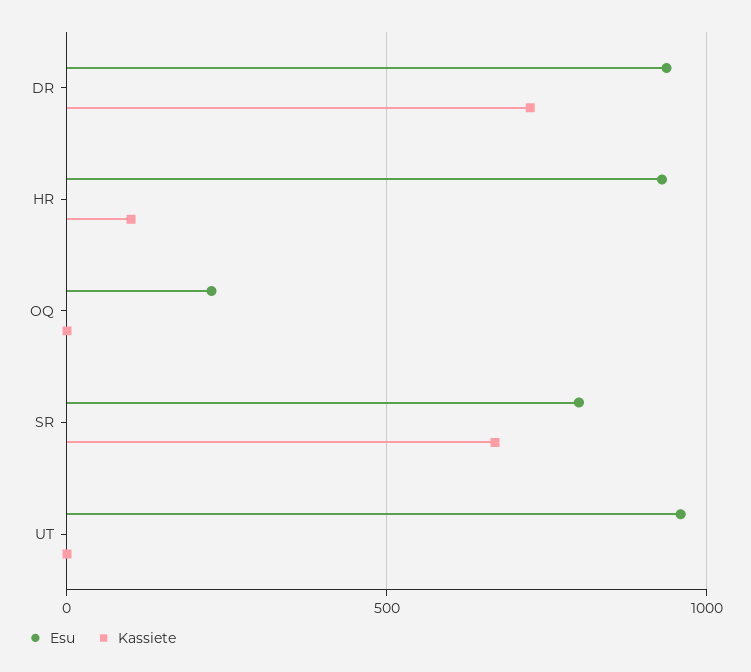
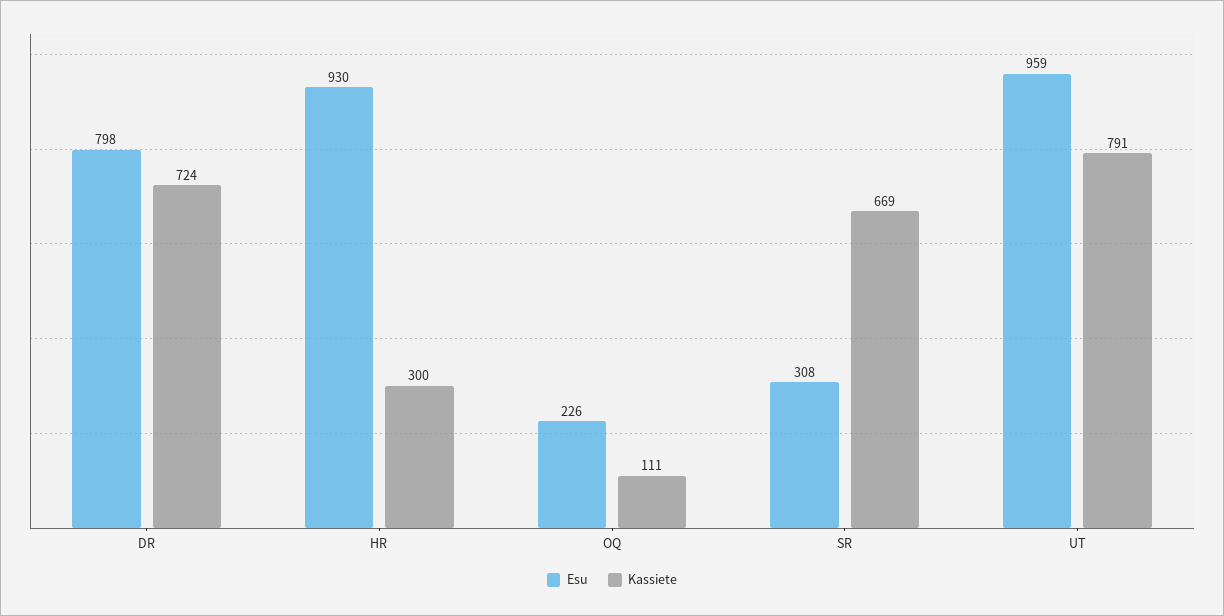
Esu, DR: 950 -> 798
Kassiete, HR: 100 -> 300
Kassiete, OQ: 0 -> 111
Esu, SR: 800 -> 308
Kassiete, UT: 0 -> 791

